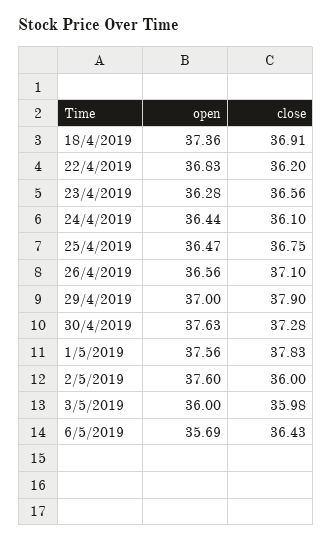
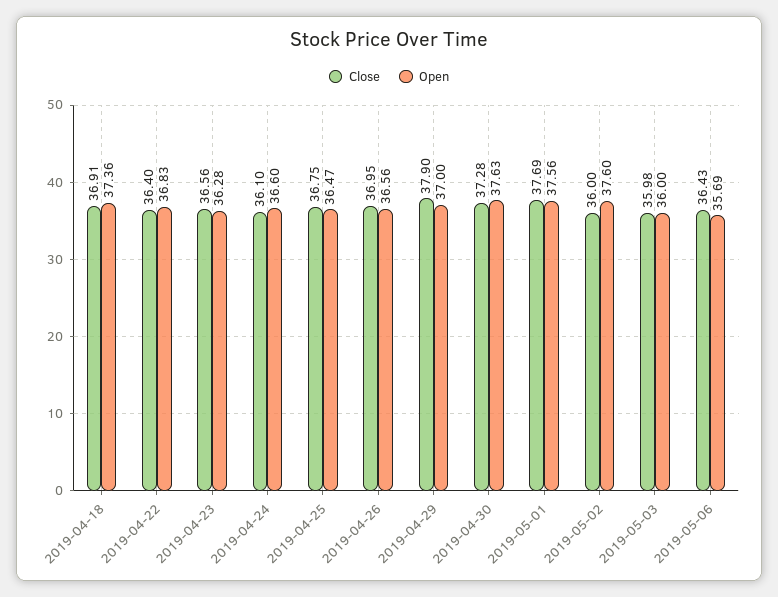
close, 22/4/2019: 36.2 -> 36.4
open, 24/4/2019: 36.44 -> 36.6
close, 26/4/2019: 37.1 -> 36.95
close, 1/5/2019: 37.83 -> 37.69

